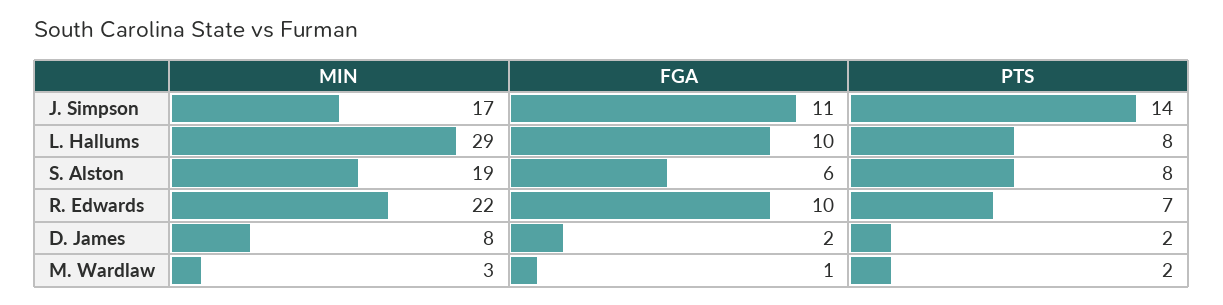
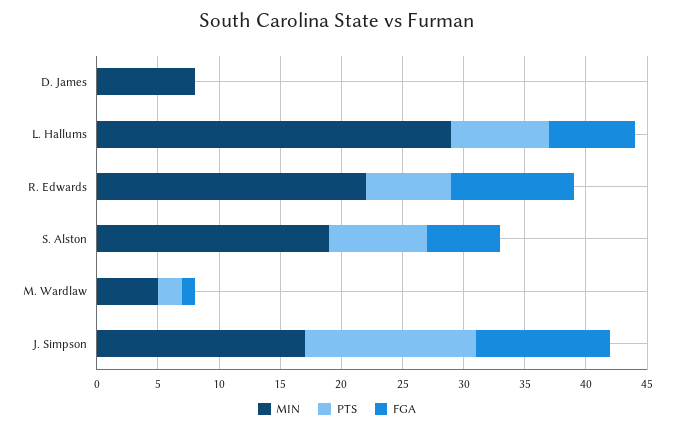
FGA, L. Hallums: 10 -> 7
FGA, D. James: 2 -> 0
PTS, D. James: 2 -> 0
MIN, M. Wardlaw: 3 -> 5

